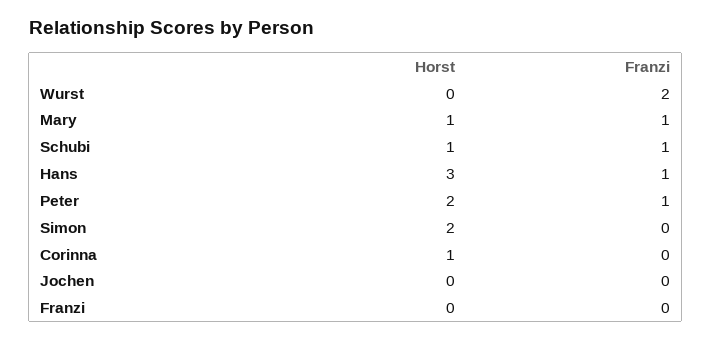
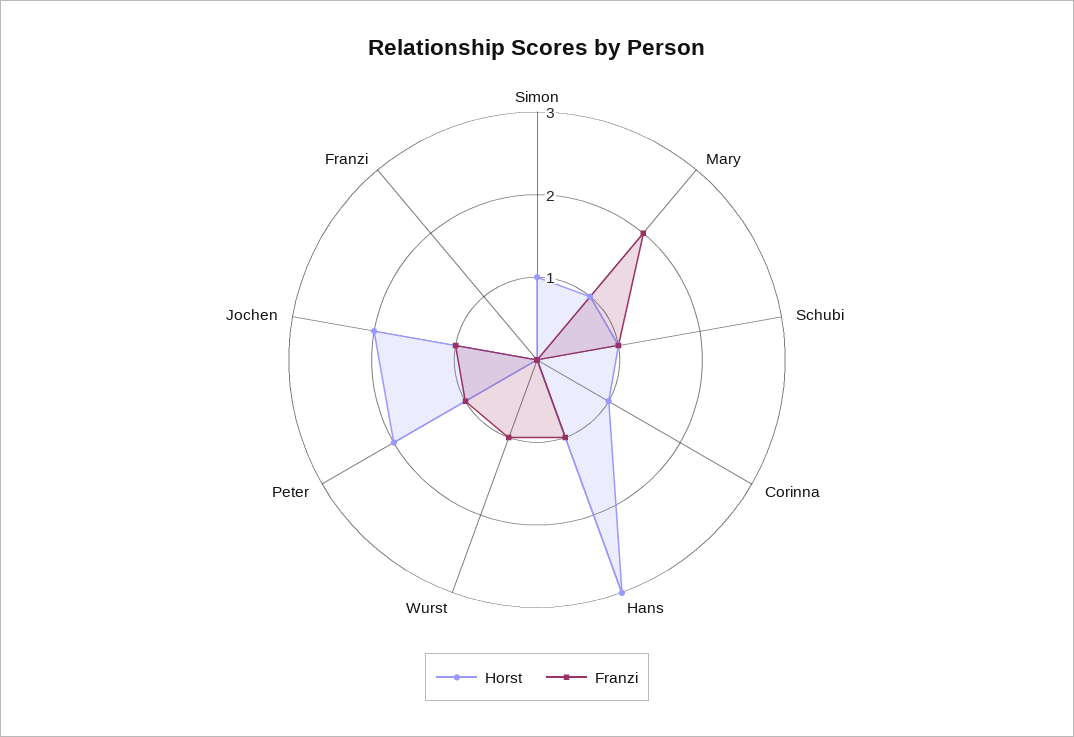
Franzi, Wurst: 2 -> 1
Franzi, Mary: 1 -> 2
Horst, Simon: 2 -> 1
Horst, Jochen: 0 -> 2
Franzi, Jochen: 0 -> 1

